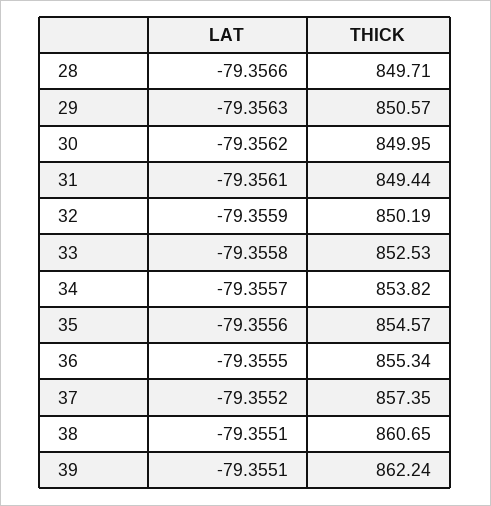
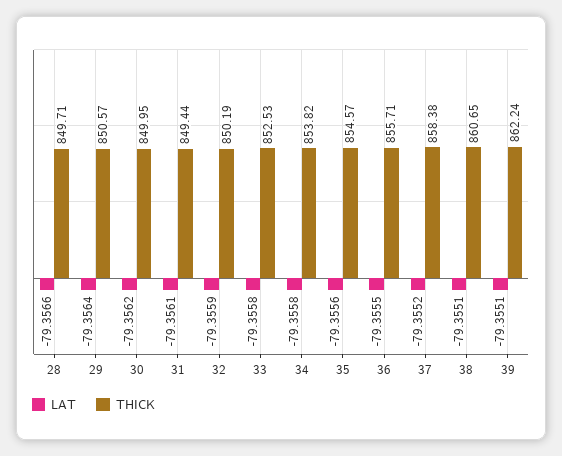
LAT, 29: -79.3563 -> -79.3564
LAT, 34: -79.3557 -> -79.3558
THICK, 36: 855.34 -> 855.71
THICK, 37: 857.35 -> 858.38

